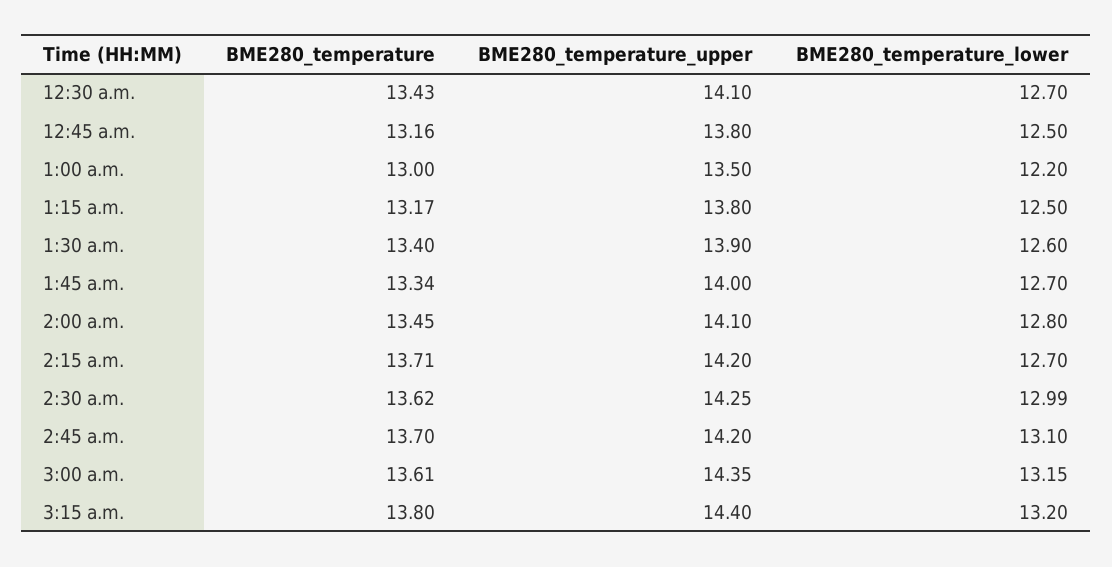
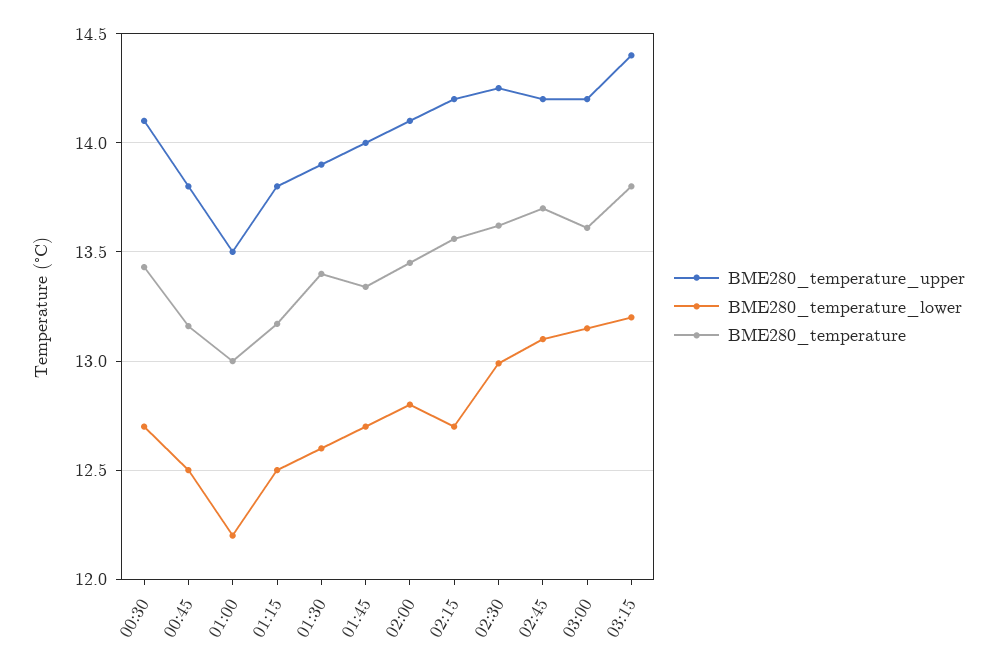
BME280_temperature, 2:15 a.m.: 13.71 -> 13.55
BME280_temperature_upper, 3:00 a.m.: 14.35 -> 14.2

